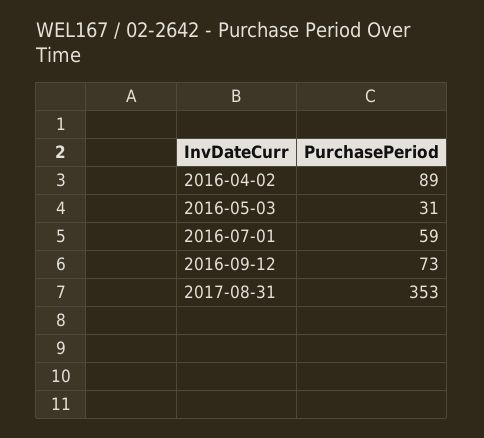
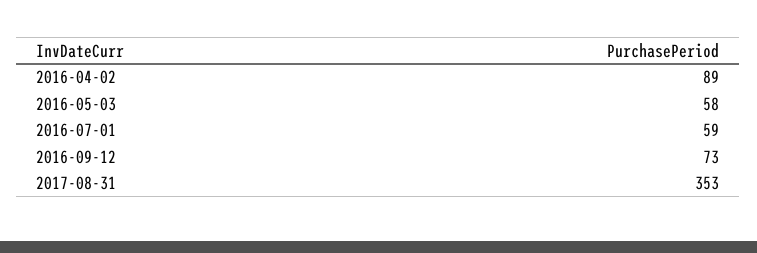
2016-05-03: 31 -> 58

